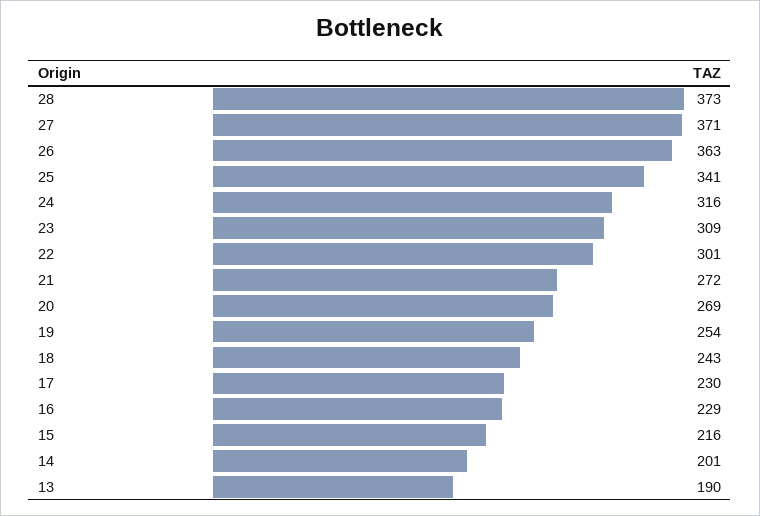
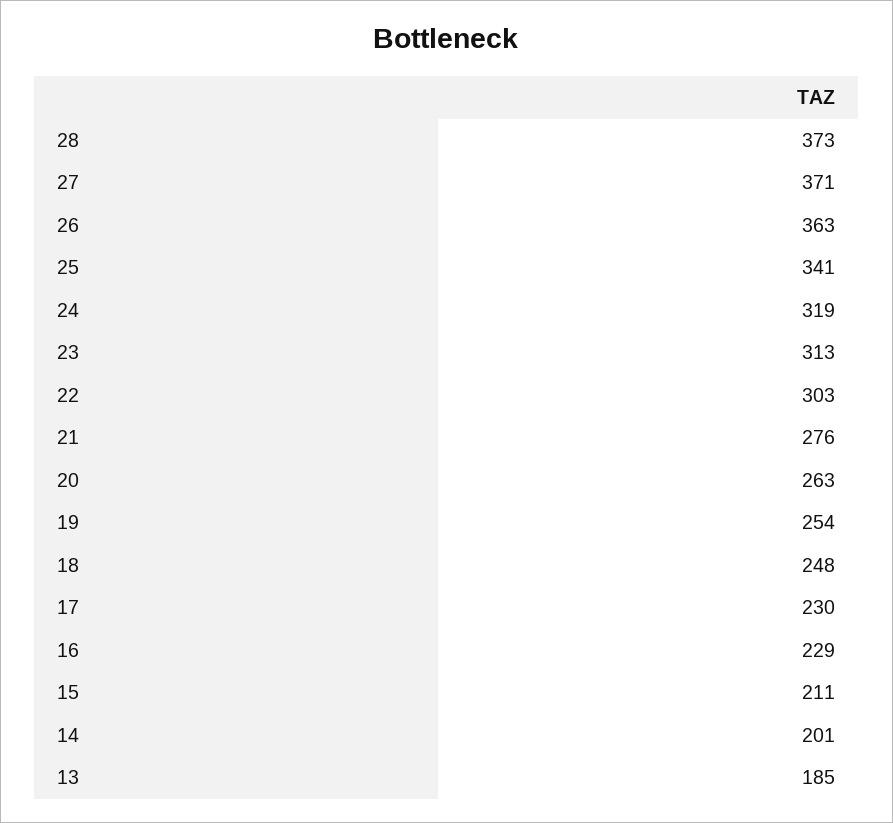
24: 316 -> 319
23: 309 -> 313
22: 301 -> 303
21: 272 -> 276
20: 269 -> 263
18: 243 -> 248
15: 216 -> 211
13: 190 -> 185

